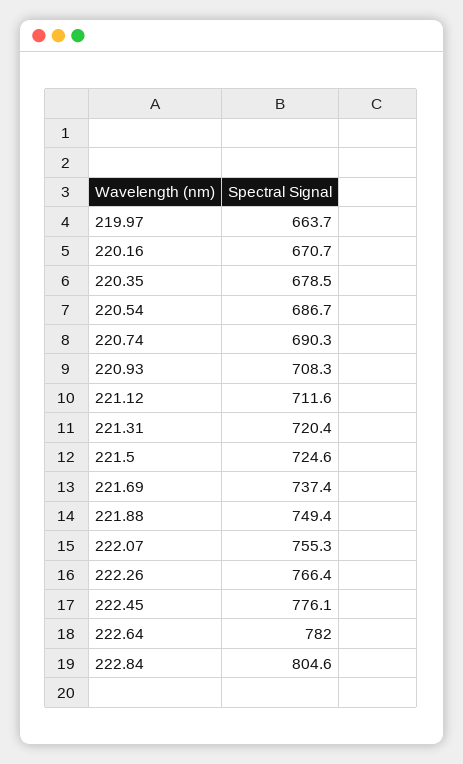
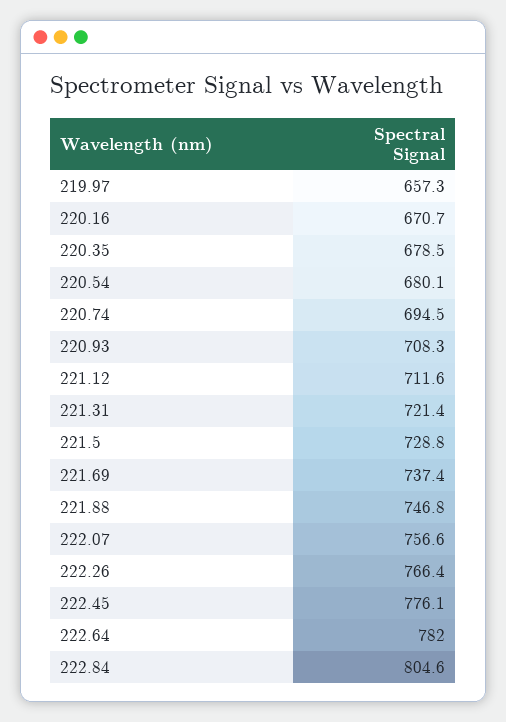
219.97: 663.7 -> 657.3
220.54: 686.7 -> 680.1
220.74: 690.3 -> 694.5
221.31: 720.4 -> 721.4
221.5: 724.6 -> 728.8
221.88: 749.4 -> 746.8
222.07: 755.3 -> 756.6

